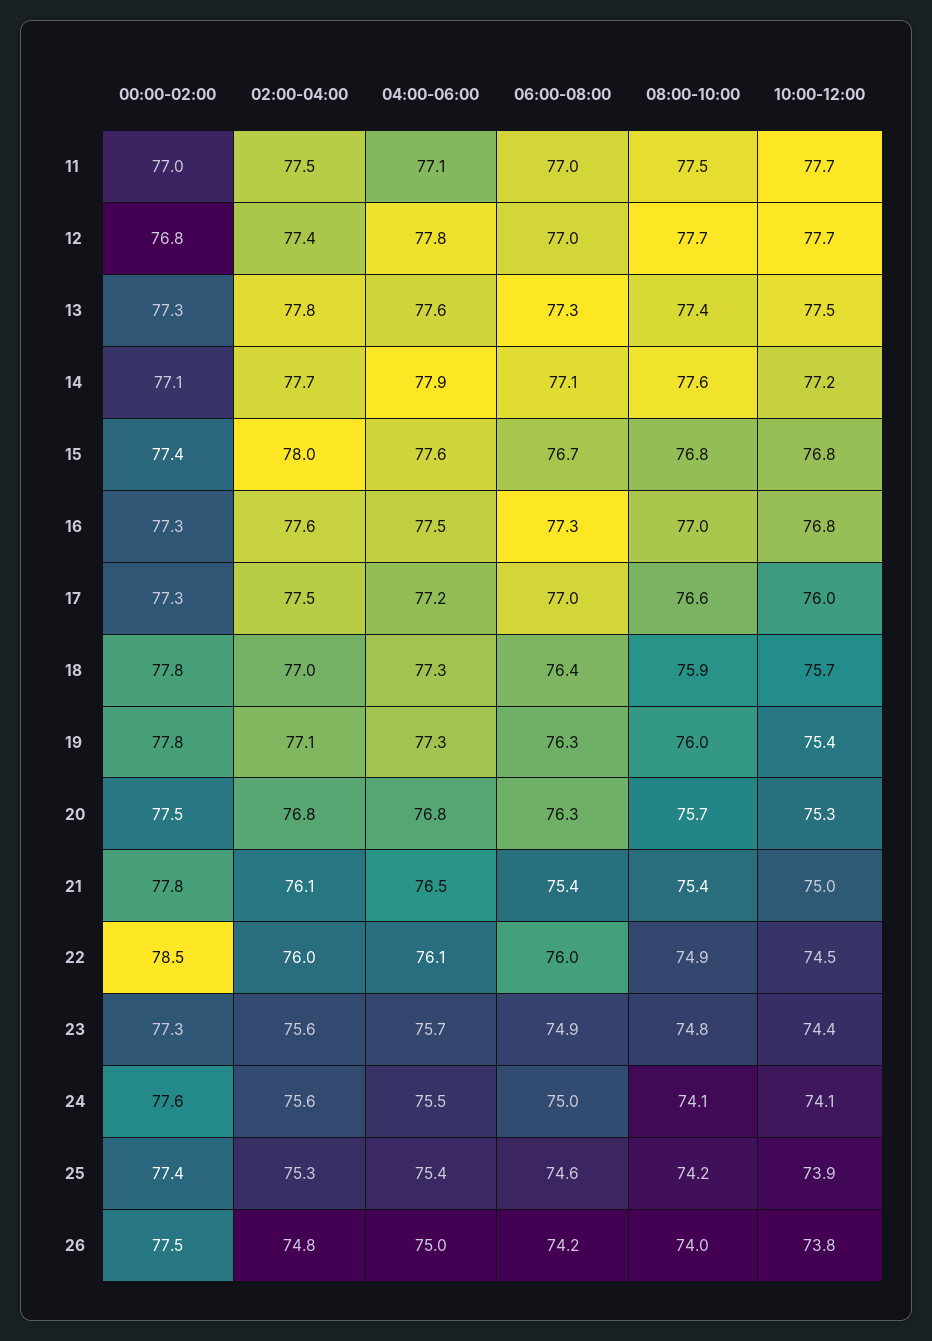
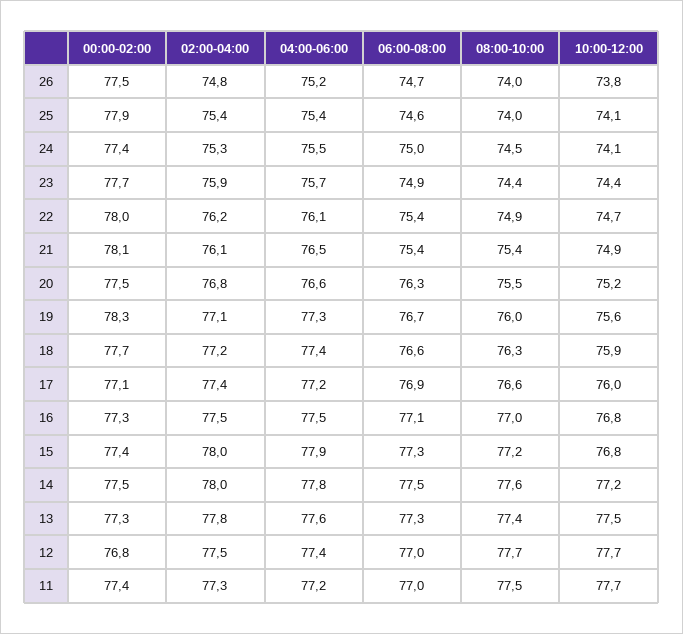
00:00-02:00, 11: 77 -> 77.4
02:00-04:00, 11: 77.5 -> 77.3
04:00-06:00, 11: 77.1 -> 77.2
02:00-04:00, 12: 77.4 -> 77.5
04:00-06:00, 12: 77.8 -> 77.4
00:00-02:00, 14: 77.1 -> 77.5
02:00-04:00, 14: 77.7 -> 78
04:00-06:00, 14: 77.9 -> 77.8
06:00-08:00, 14: 77.1 -> 77.5
04:00-06:00, 15: 77.6 -> 77.9
06:00-08:00, 15: 76.7 -> 77.3
08:00-10:00, 15: 76.8 -> 77.2
02:00-04:00, 16: 77.6 -> 77.5
06:00-08:00, 16: 77.3 -> 77.1
00:00-02:00, 17: 77.3 -> 77.1
02:00-04:00, 17: 77.5 -> 77.4
06:00-08:00, 17: 77 -> 76.9
00:00-02:00, 18: 77.8 -> 77.7
02:00-04:00, 18: 77 -> 77.2
04:00-06:00, 18: 77.3 -> 77.4
06:00-08:00, 18: 76.4 -> 76.6
08:00-10:00, 18: 75.9 -> 76.3
10:00-12:00, 18: 75.7 -> 75.9
00:00-02:00, 19: 77.8 -> 78.3
06:00-08:00, 19: 76.3 -> 76.7
10:00-12:00, 19: 75.4 -> 75.6
04:00-06:00, 20: 76.8 -> 76.6
08:00-10:00, 20: 75.7 -> 75.5
10:00-12:00, 20: 75.3 -> 75.2
00:00-02:00, 21: 77.8 -> 78.1
10:00-12:00, 21: 75 -> 74.9
00:00-02:00, 22: 78.5 -> 78
02:00-04:00, 22: 76 -> 76.2
06:00-08:00, 22: 76 -> 75.4
10:00-12:00, 22: 74.5 -> 74.7
00:00-02:00, 23: 77.3 -> 77.7
02:00-04:00, 23: 75.6 -> 75.9
08:00-10:00, 23: 74.8 -> 74.4
00:00-02:00, 24: 77.6 -> 77.4
02:00-04:00, 24: 75.6 -> 75.3
08:00-10:00, 24: 74.1 -> 74.5
00:00-02:00, 25: 77.4 -> 77.9
02:00-04:00, 25: 75.3 -> 75.4
08:00-10:00, 25: 74.2 -> 74
10:00-12:00, 25: 73.9 -> 74.1
04:00-06:00, 26: 75 -> 75.2
06:00-08:00, 26: 74.2 -> 74.7

